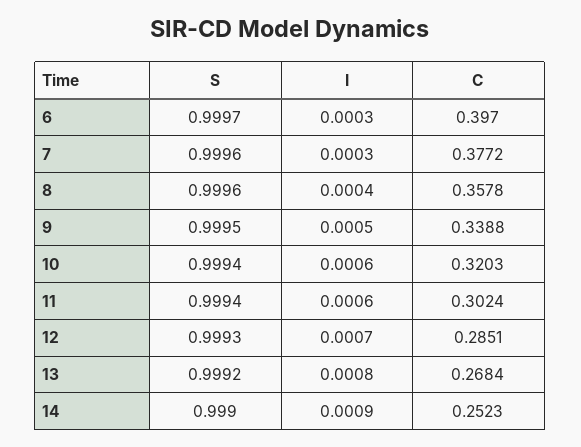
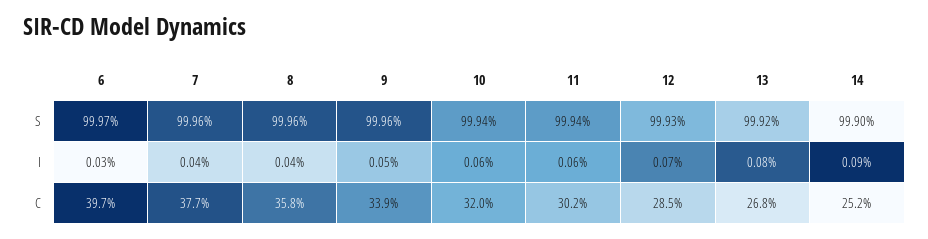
I, 7: 0.0003 -> 0.0004
S, 9: 0.9995 -> 0.9996

